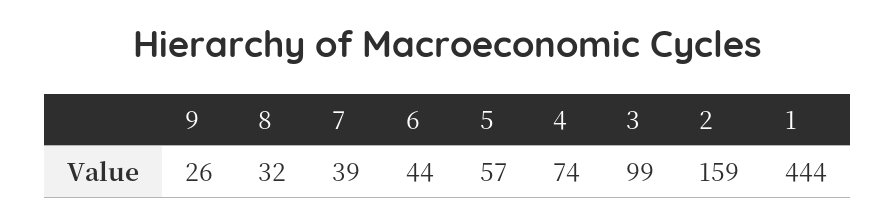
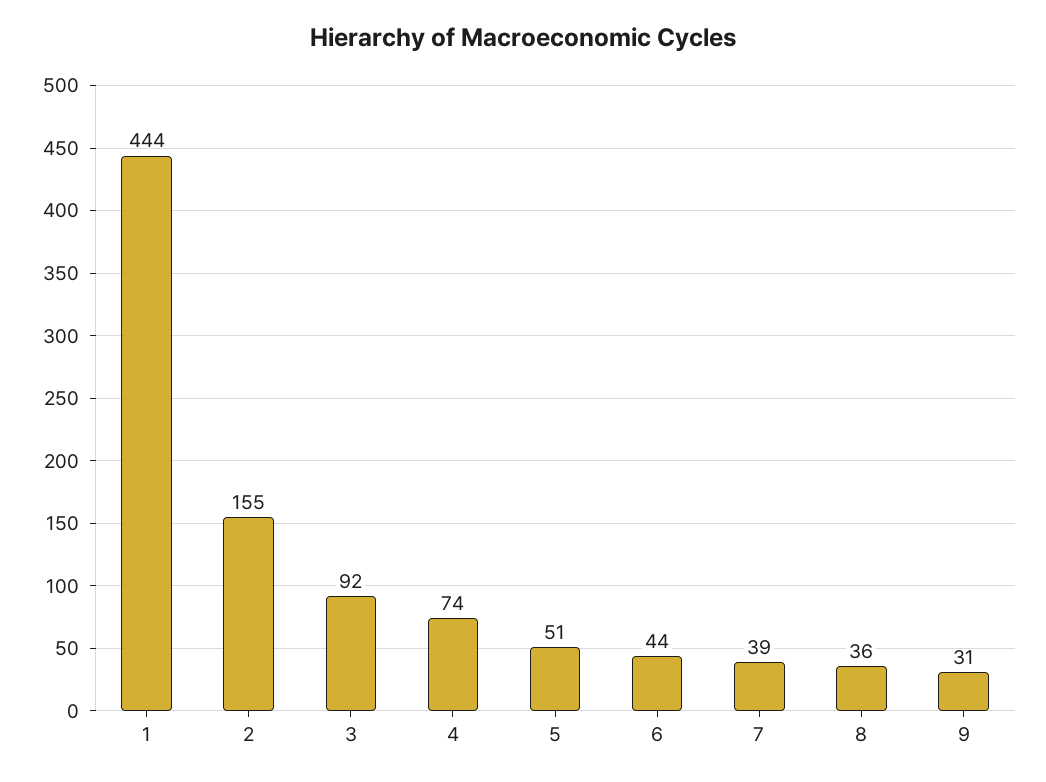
9: 26 -> 31
8: 32 -> 36
5: 57 -> 51
3: 99 -> 92
2: 159 -> 155

